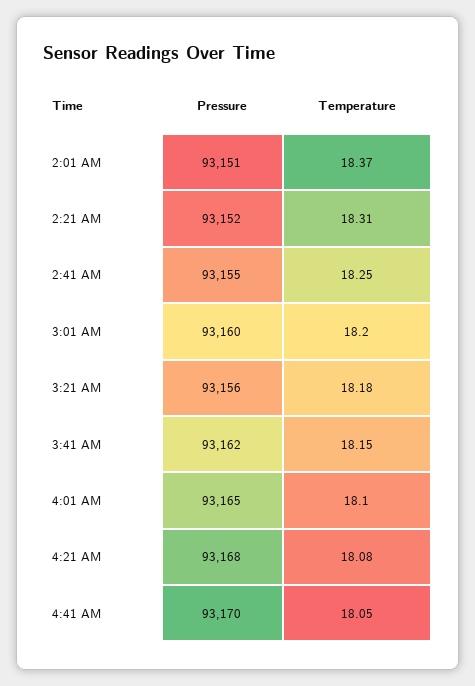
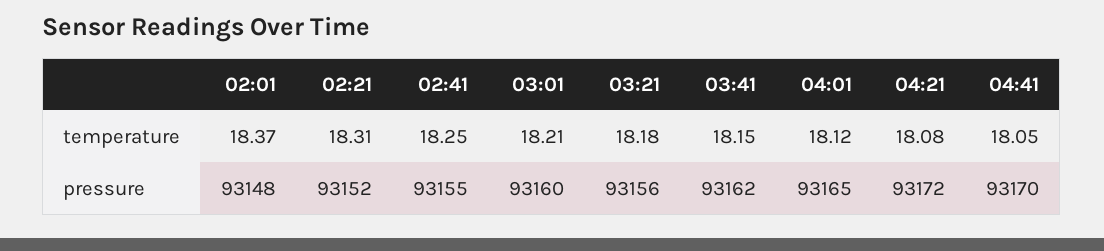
Pressure, 2:01 AM: 93151 -> 93148
Temperature, 3:01 AM: 18.2 -> 18.21
Temperature, 4:01 AM: 18.1 -> 18.12
Pressure, 4:21 AM: 93168 -> 93172

